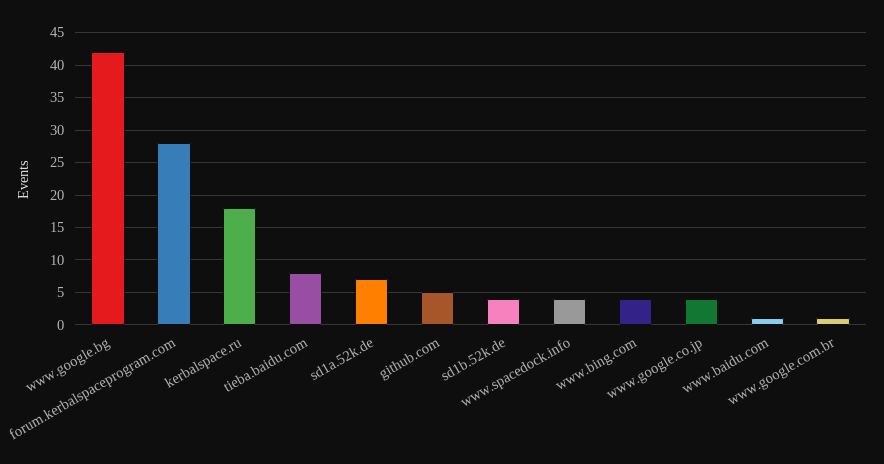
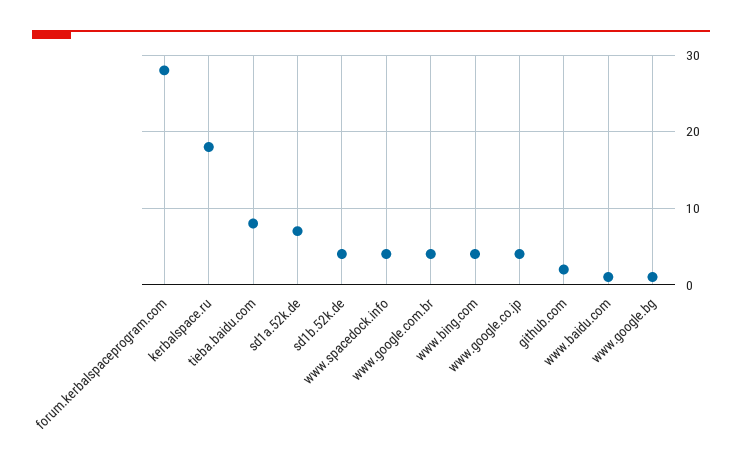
www.google.bg: 42 -> 1
github.com: 5 -> 2
www.google.com.br: 1 -> 4

